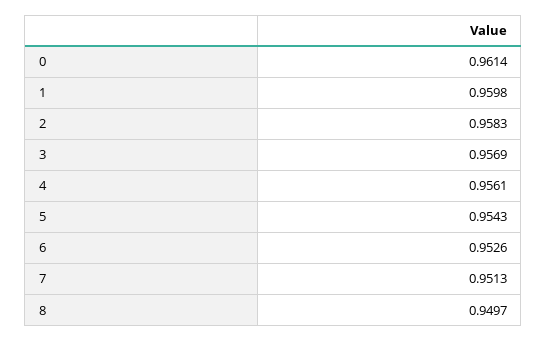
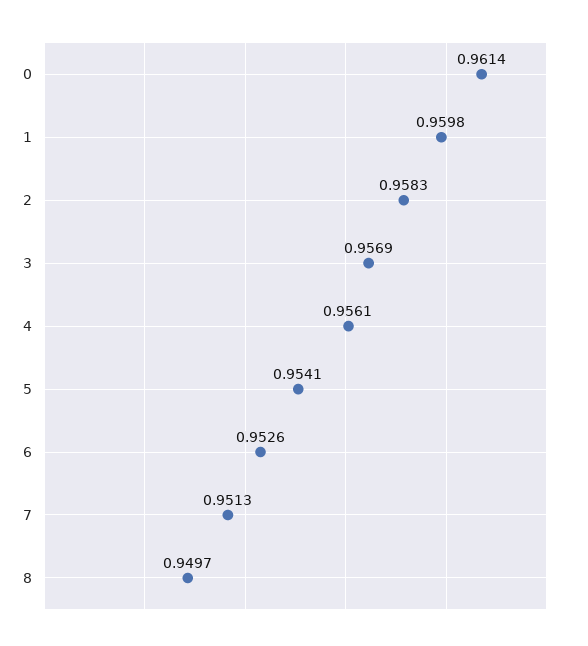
5: 0.9543 -> 0.9541

